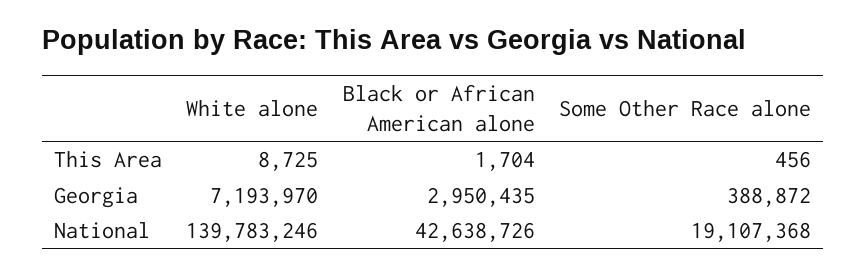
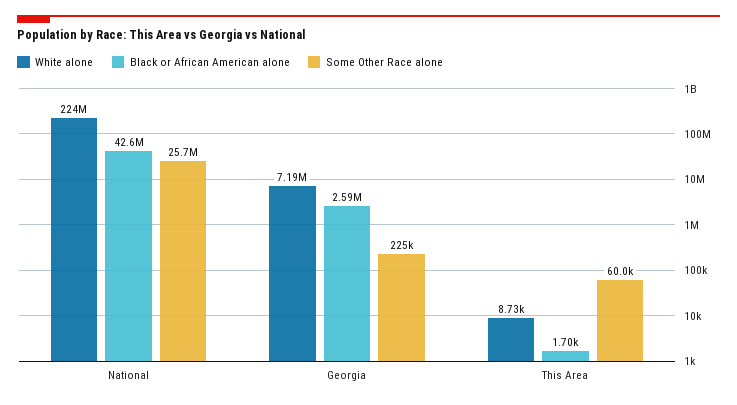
Some Other Race alone, This Area: 456 -> 60000
Black or African American alone, Georgia: 2950435 -> 2590000
Some Other Race alone, Georgia: 388872 -> 225000
White alone, National: 139783246 -> 224000000
Some Other Race alone, National: 19107368 -> 25700000

